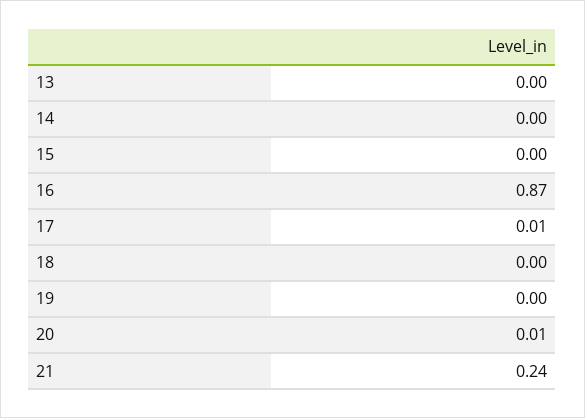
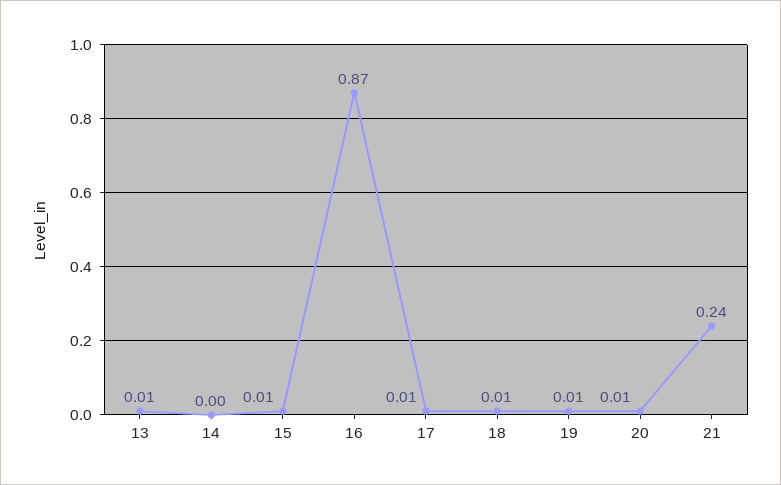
13: 0 -> 0.01
15: 0 -> 0.01
18: 0 -> 0.01
19: 0 -> 0.01

